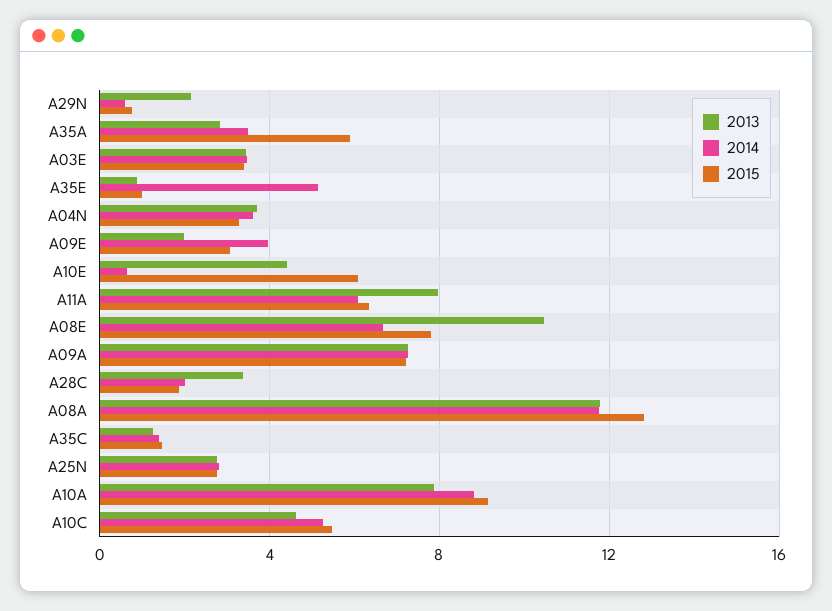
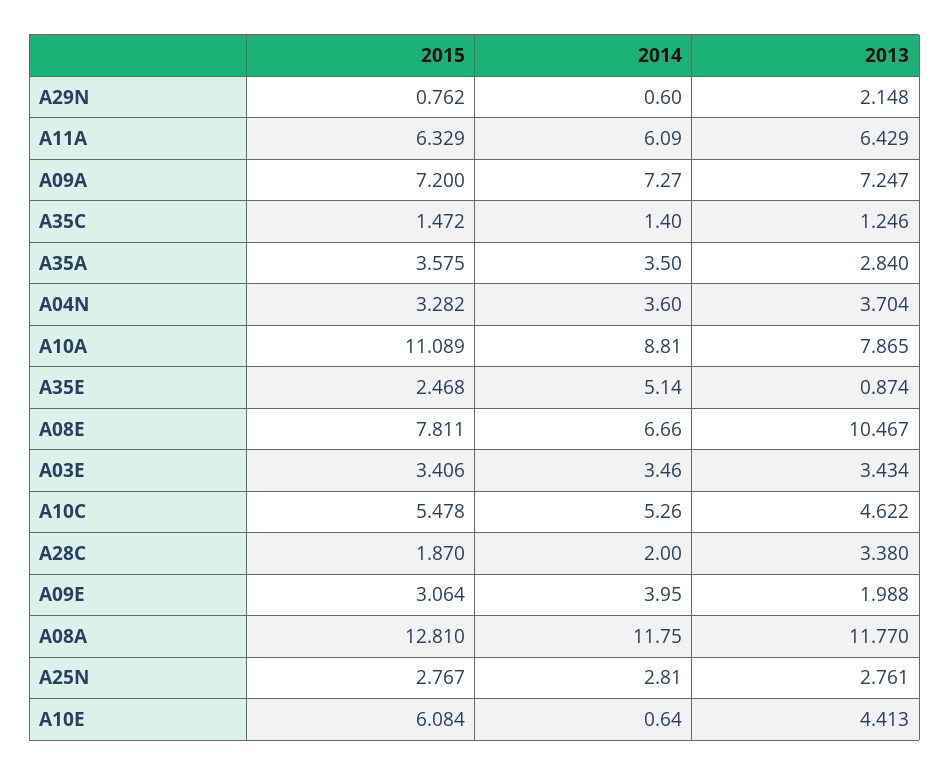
2015, A35A: 6 -> 3.575
2015, A35E: 1 -> 2.468
2013, A11A: 8 -> 6.429
2015, A10A: 9 -> 11.089

